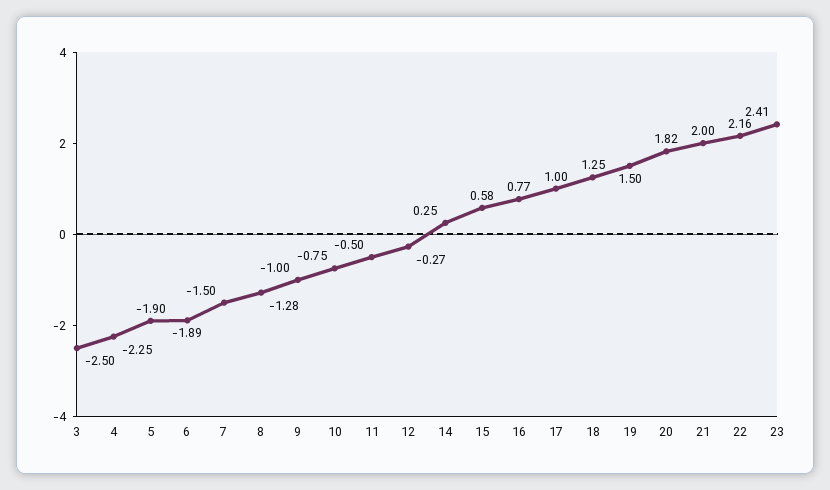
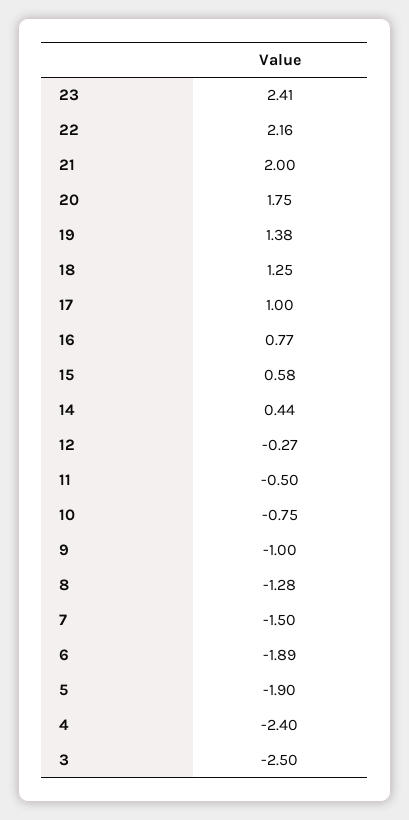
4: -2.25 -> -2.4
14: 0.25 -> 0.44
19: 1.5 -> 1.38
20: 1.82 -> 1.75

